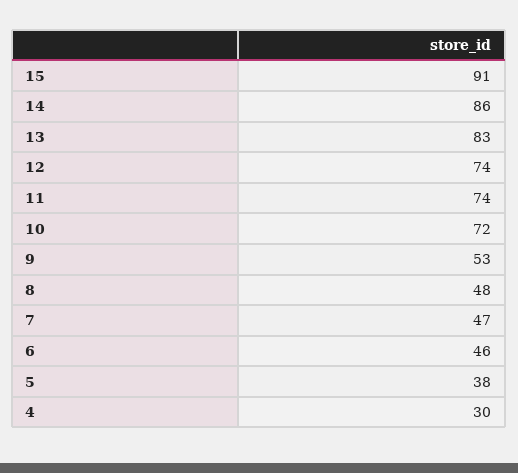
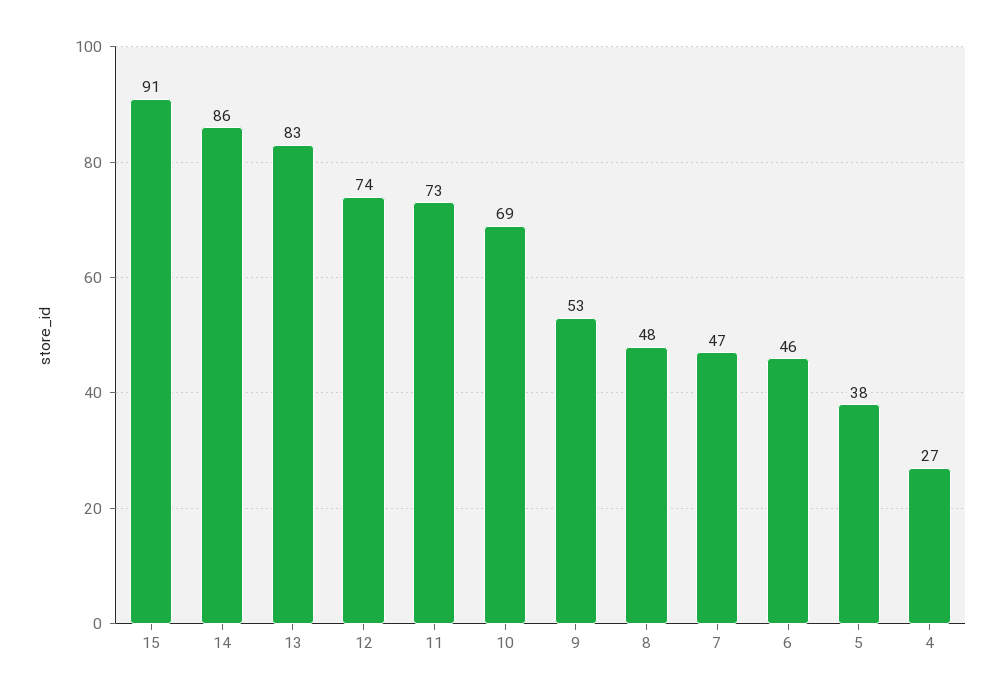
11: 74 -> 73
10: 72 -> 69
4: 30 -> 27

